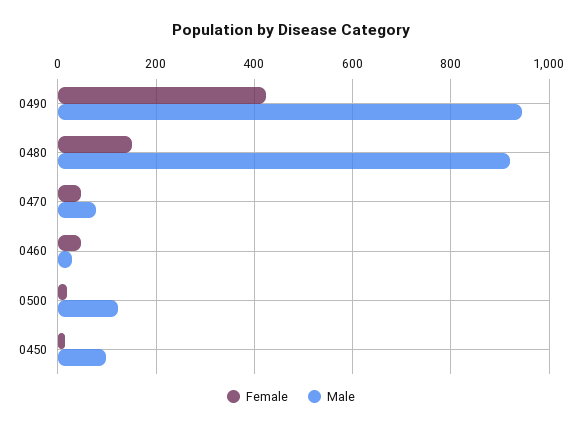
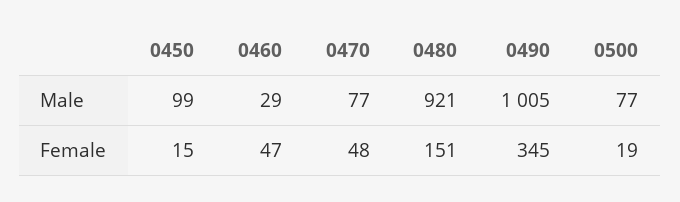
Female, 0490: 420 -> 345
Male, 0490: 940 -> 1005
Male, 0500: 120 -> 77

